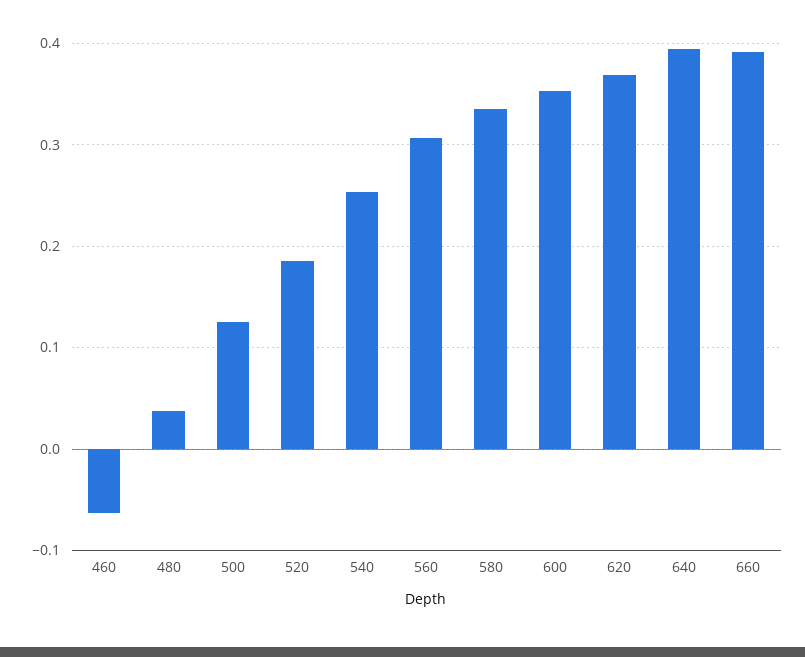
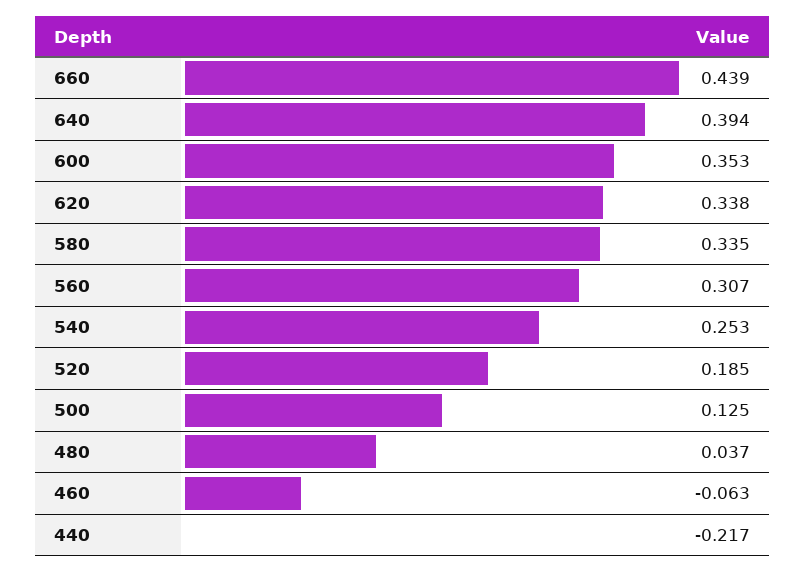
620: 0.37 -> 0.338
660: 0.39 -> 0.439
440: none -> -0.217

